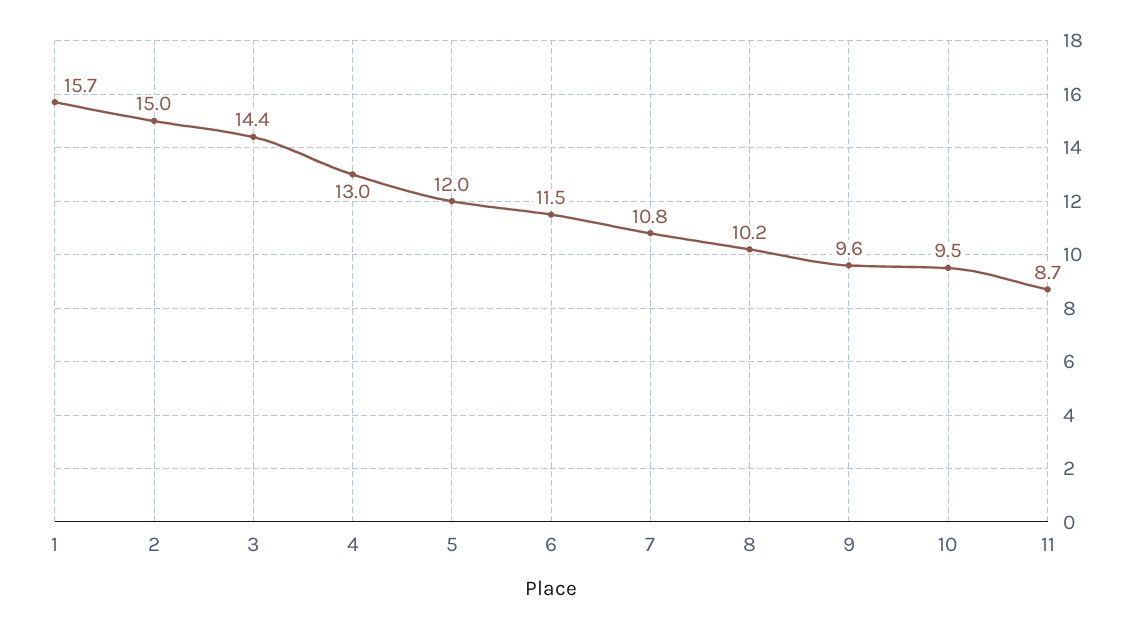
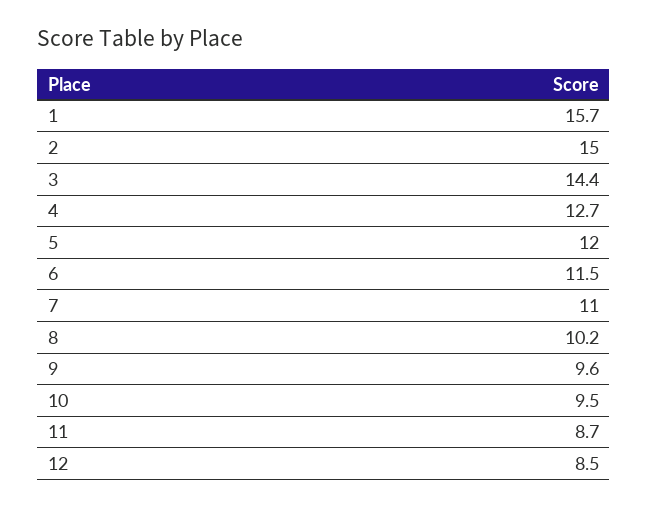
4: 13 -> 12.7
7: 10.8 -> 11
12: none -> 8.5

